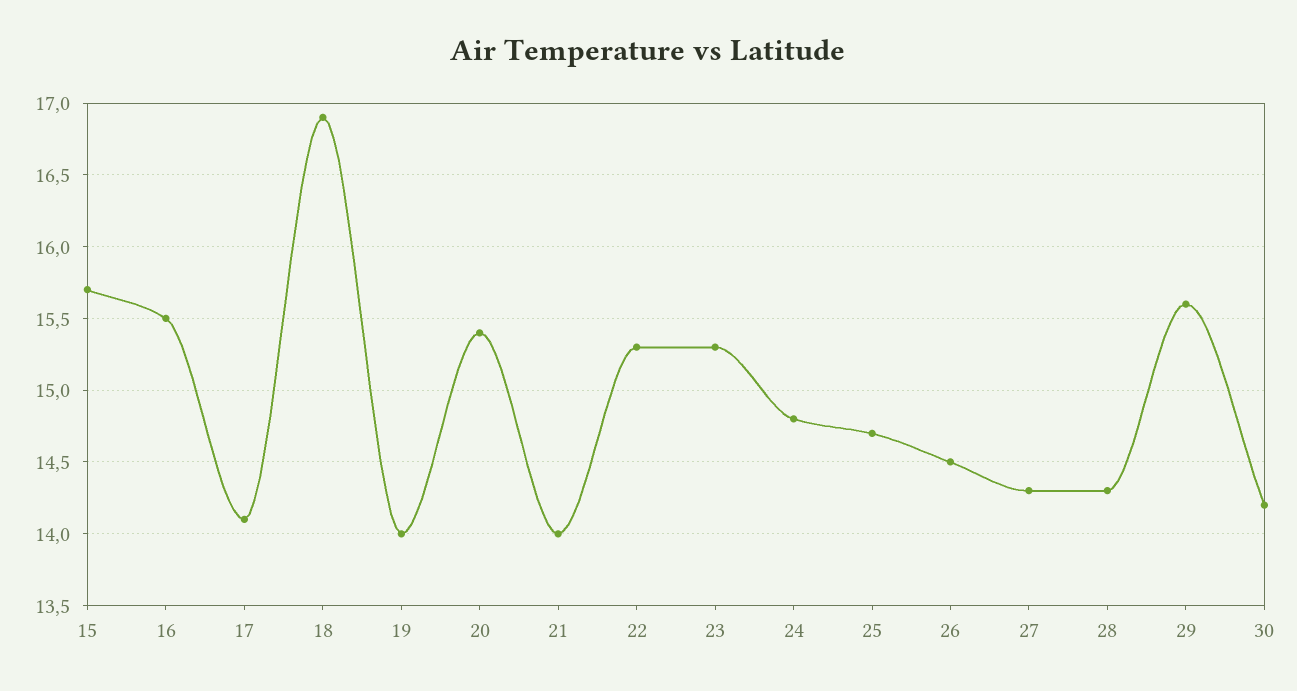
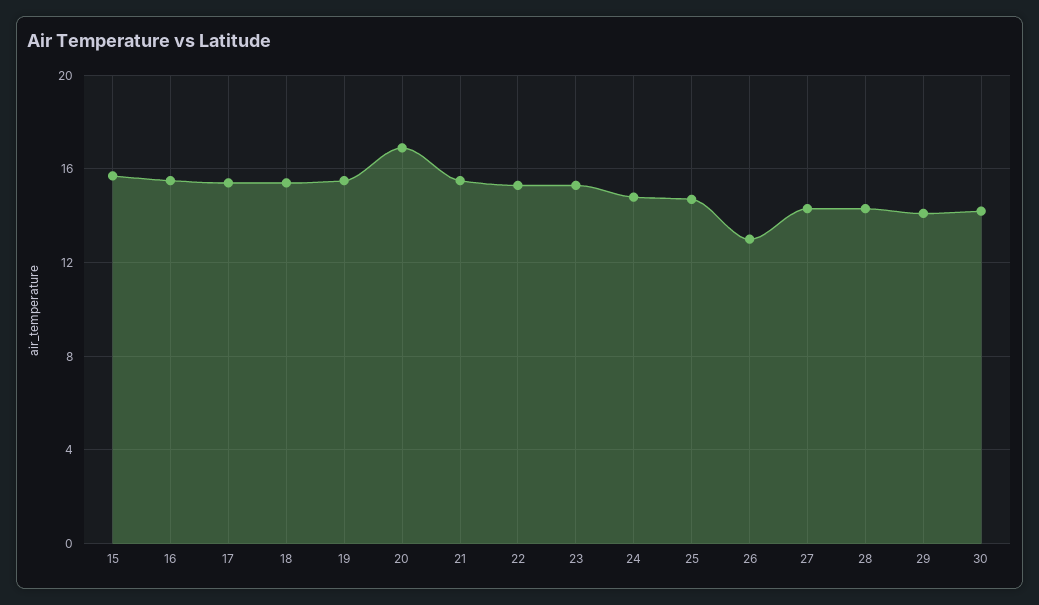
17: 14.1 -> 15.5
18: 16.9 -> 15.5
19: 14 -> 15.5
20: 15.4 -> 17
21: 14 -> 15.5
26: 14.5 -> 13
29: 15.6 -> 14

